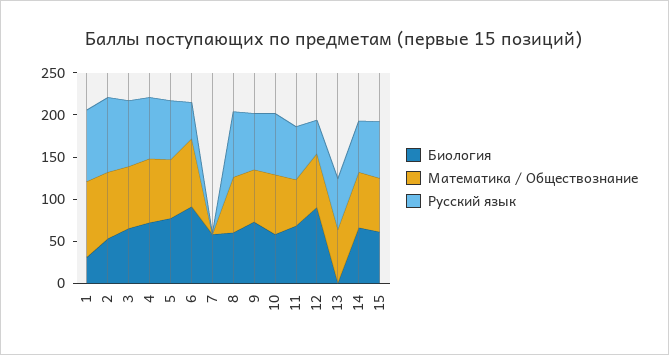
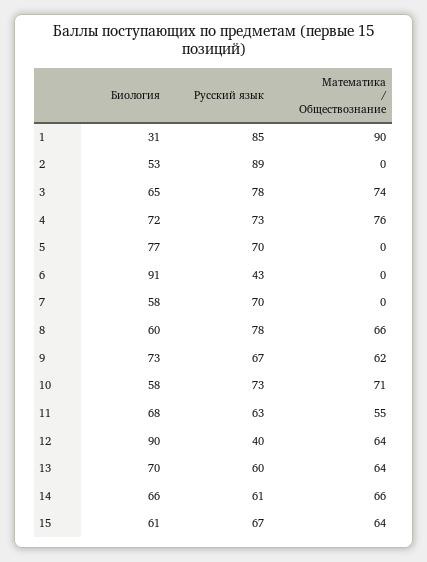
Математика / Обществознание, 2: 80 -> 0
Математика / Обществознание, 5: 70 -> 0
Математика / Обществознание, 6: 80 -> 0
Русский язык, 7: 0 -> 70
Биология, 13: 0 -> 70

